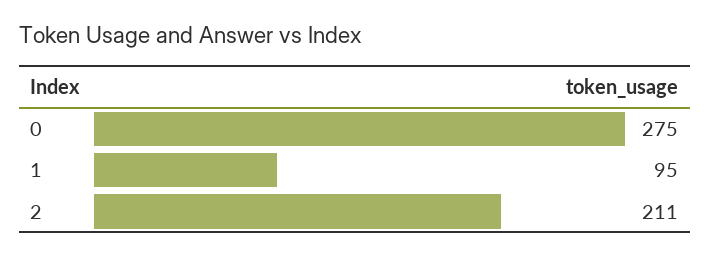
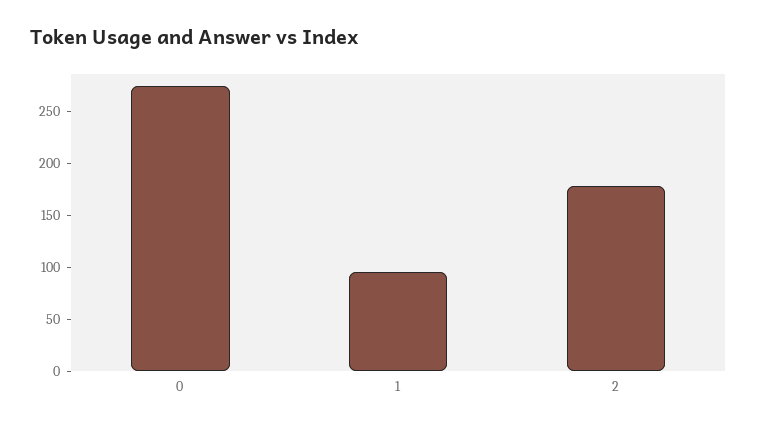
2: 211 -> 180

